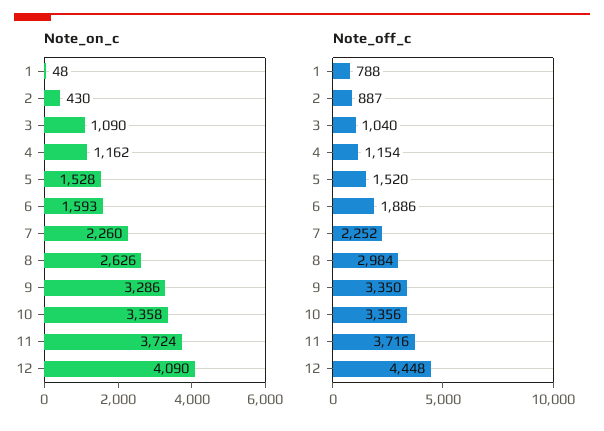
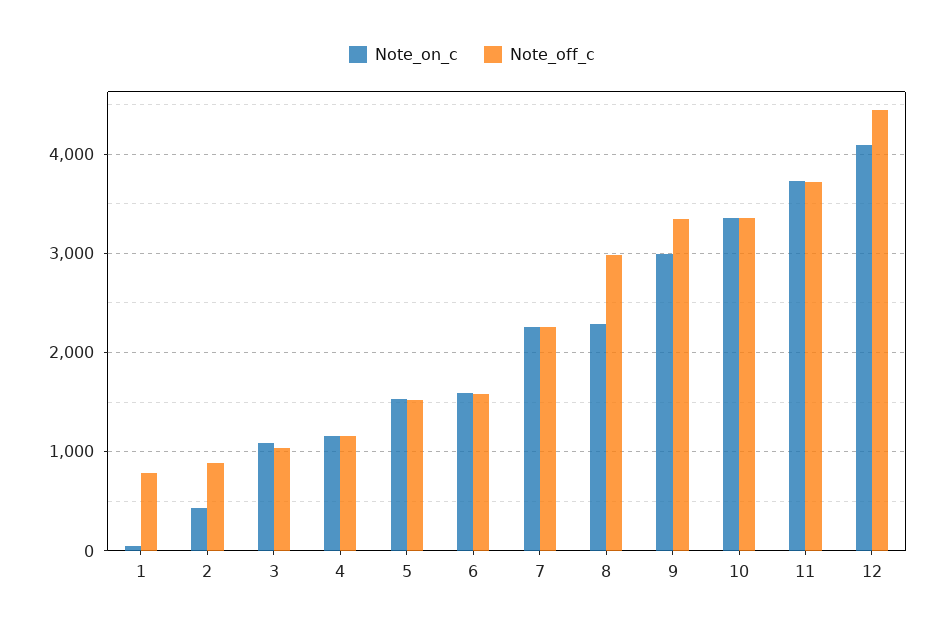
Note_on_c, 8: 2626 -> 2300
Note_on_c, 9: 3286 -> 3000
Note_off_c, 6: 1886 -> 1600

